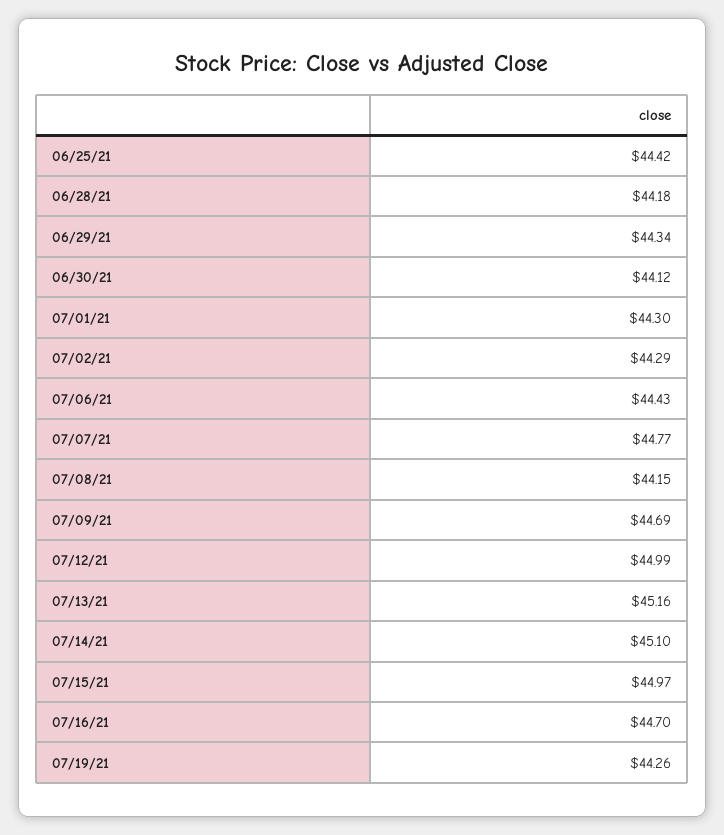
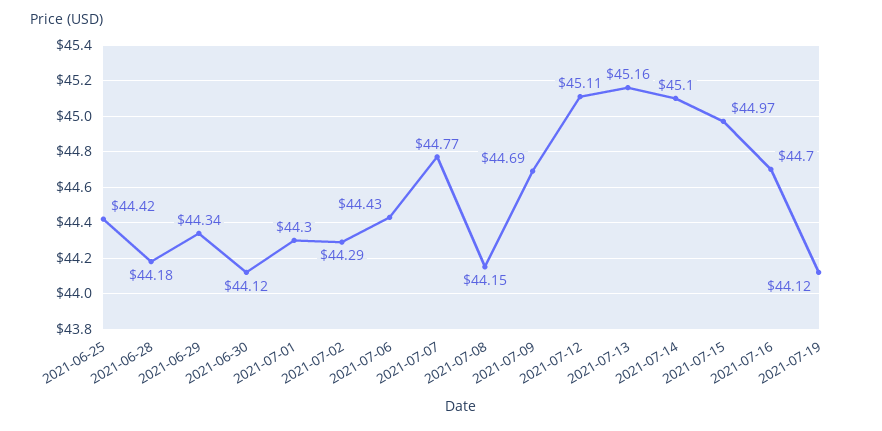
07/12/21: 44.99 -> 45.11
07/19/21: 44.26 -> 44.12

